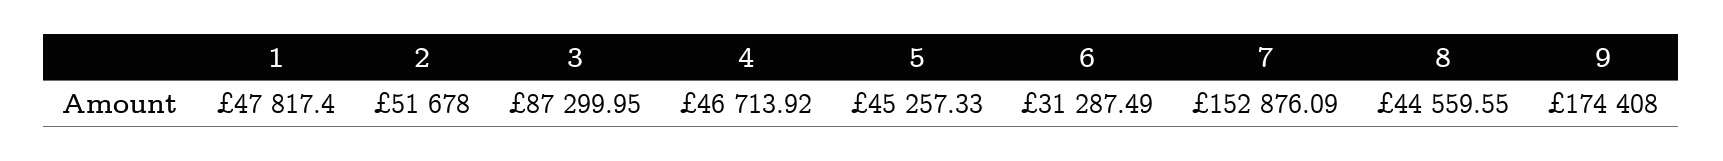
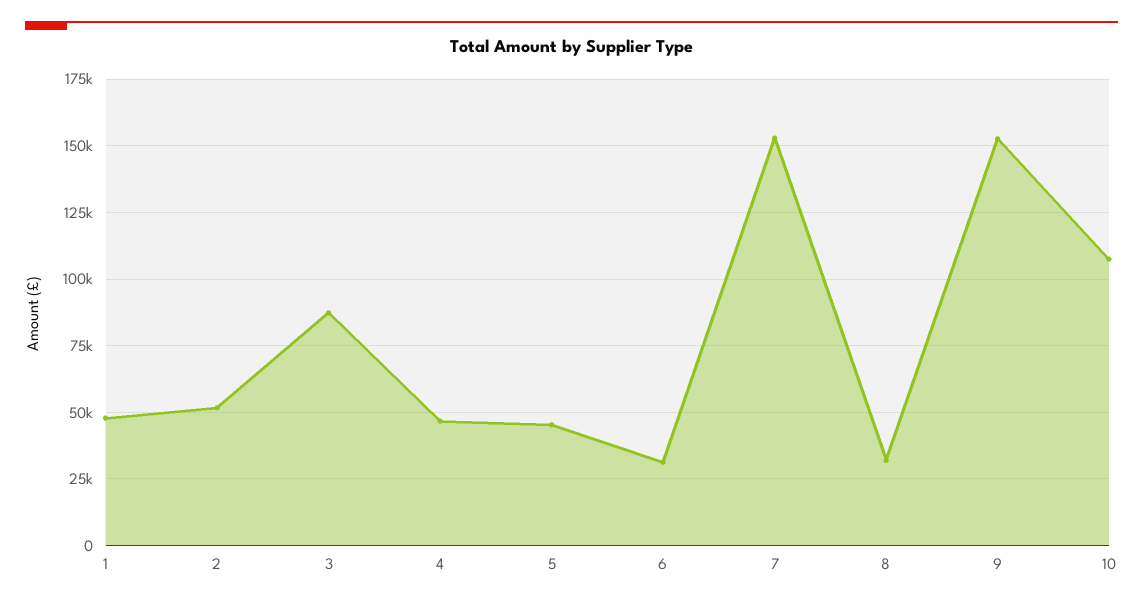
8: 44559.55 -> 32500
9: 174408 -> 152500
10: none -> 107500

